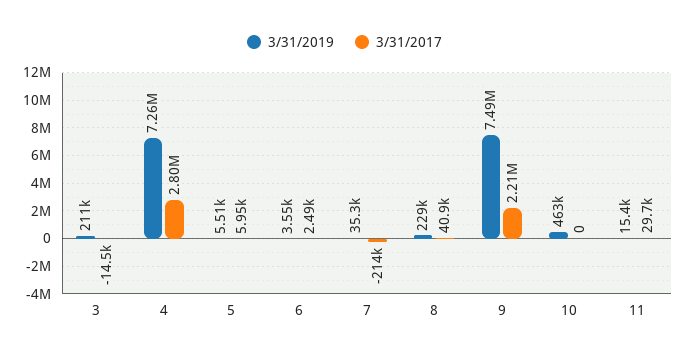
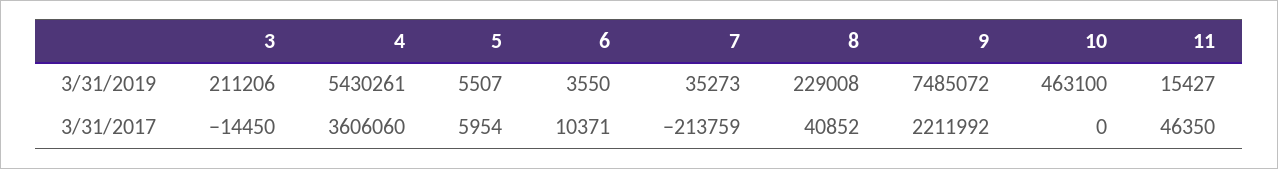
3/31/2019, 4: 7260000 -> 5430261
3/31/2017, 4: 2800000 -> 3606060
3/31/2017, 6: 2490 -> 10371
3/31/2017, 11: 29700 -> 46350

